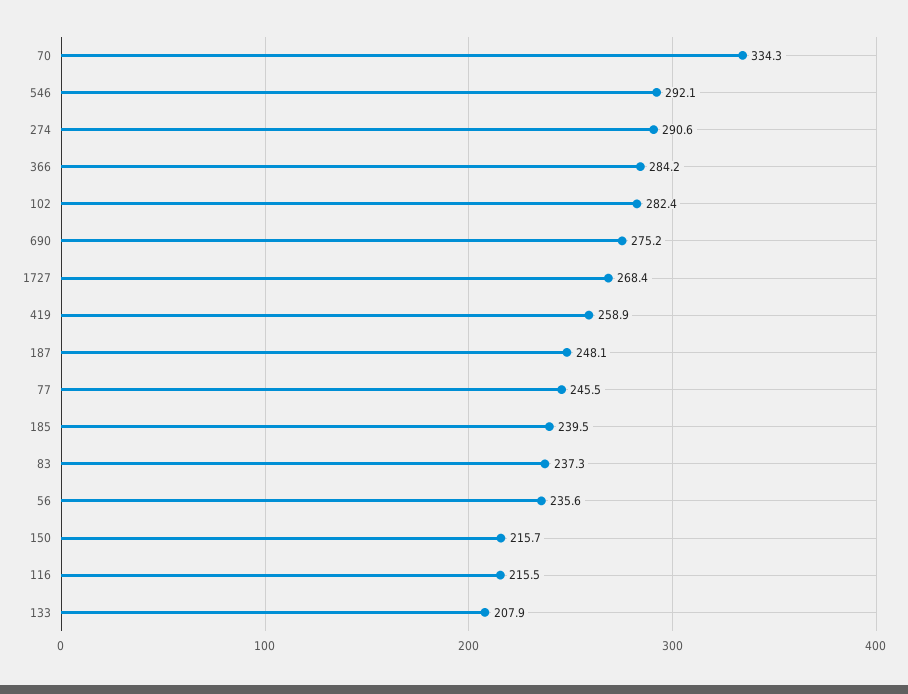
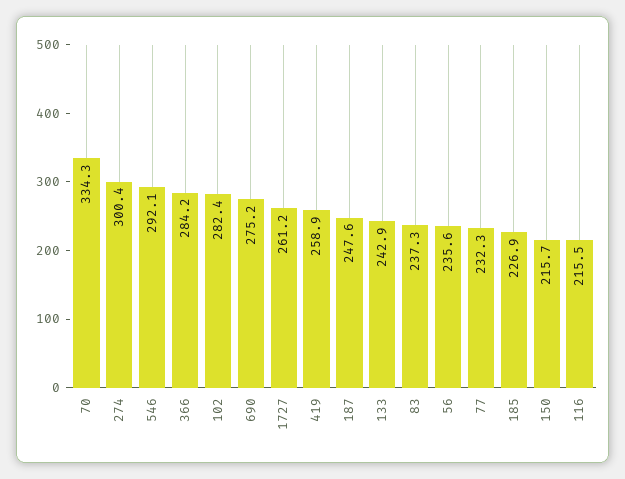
274: 290.6 -> 300.4
1727: 268.4 -> 261.2
187: 248.1 -> 247.6
77: 245.5 -> 232.3
185: 239.5 -> 226.9
133: 207.9 -> 242.9

